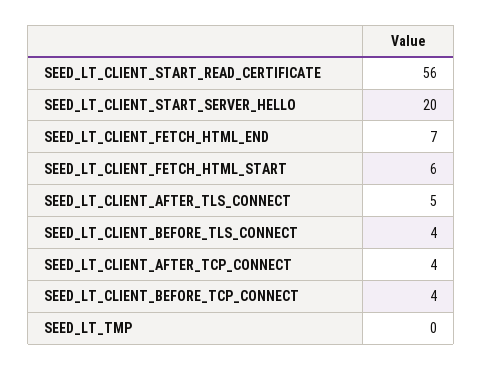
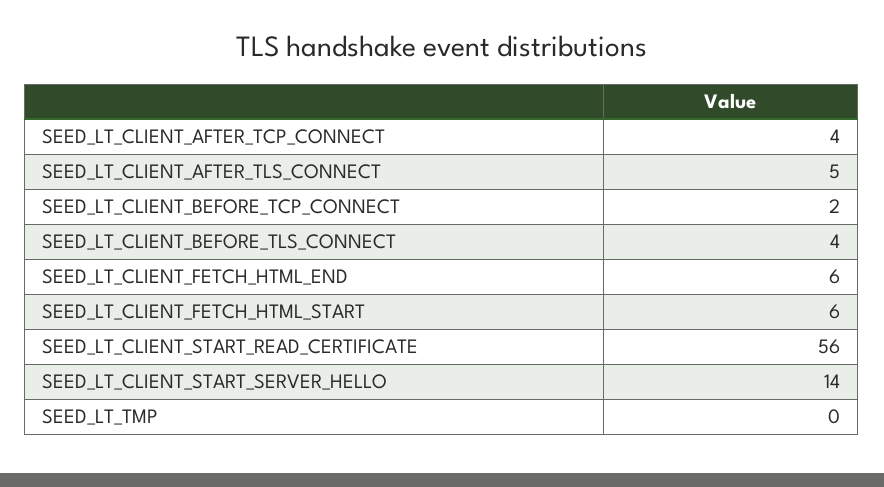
SEED_LT_CLIENT_START_SERVER_HELLO: 20 -> 14
SEED_LT_CLIENT_FETCH_HTML_END: 7 -> 6
SEED_LT_CLIENT_BEFORE_TCP_CONNECT: 4 -> 2

